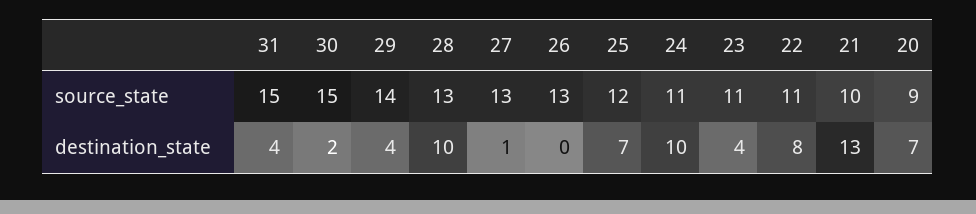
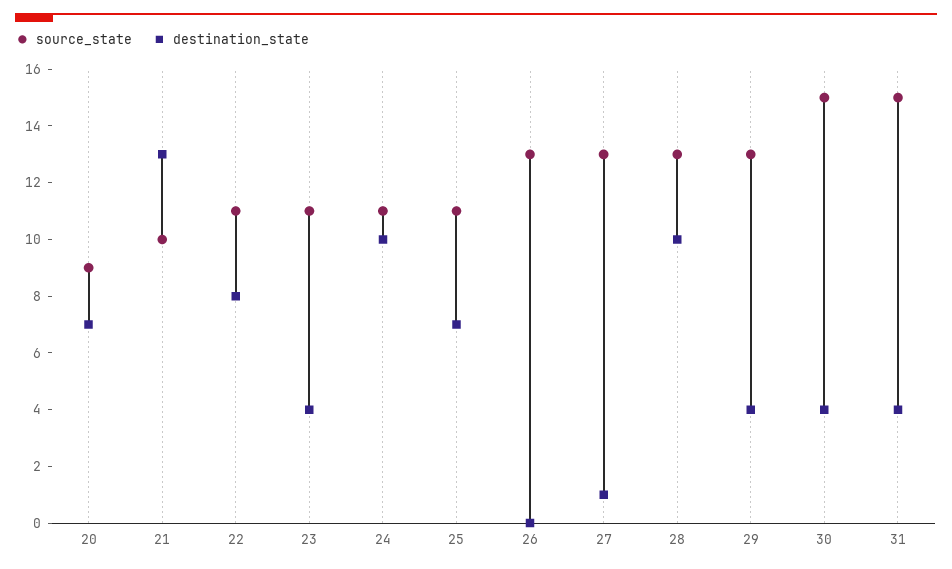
source_state, 29: 14 -> 13
source_state, 25: 12 -> 11
destination_state, 30: 2 -> 4

